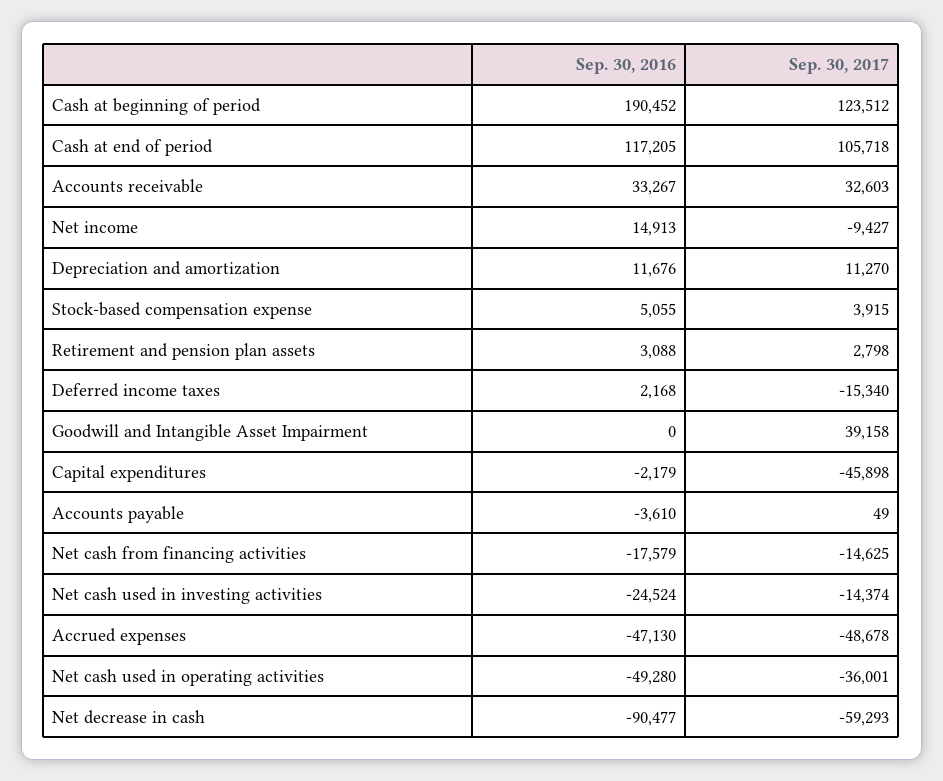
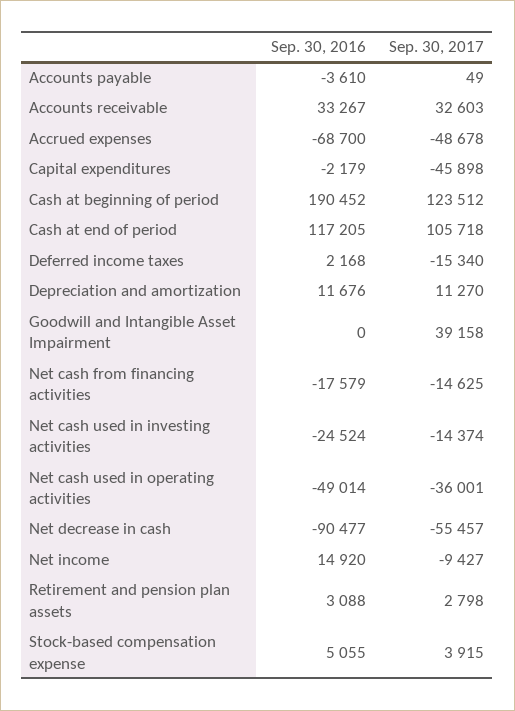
Sep. 30, 2016, Net income: 14913 -> 14920
Sep. 30, 2016, Accrued expenses: -47130 -> -68700
Sep. 30, 2016, Net cash used in operating activities: -49280 -> -49014
Sep. 30, 2017, Net decrease in cash: -59293 -> -55457

